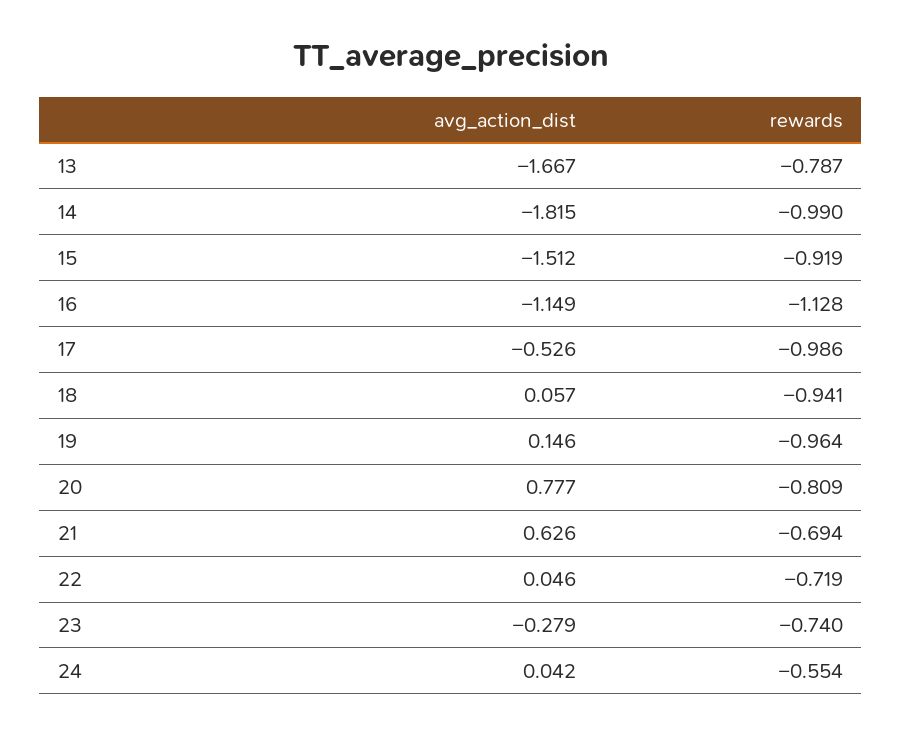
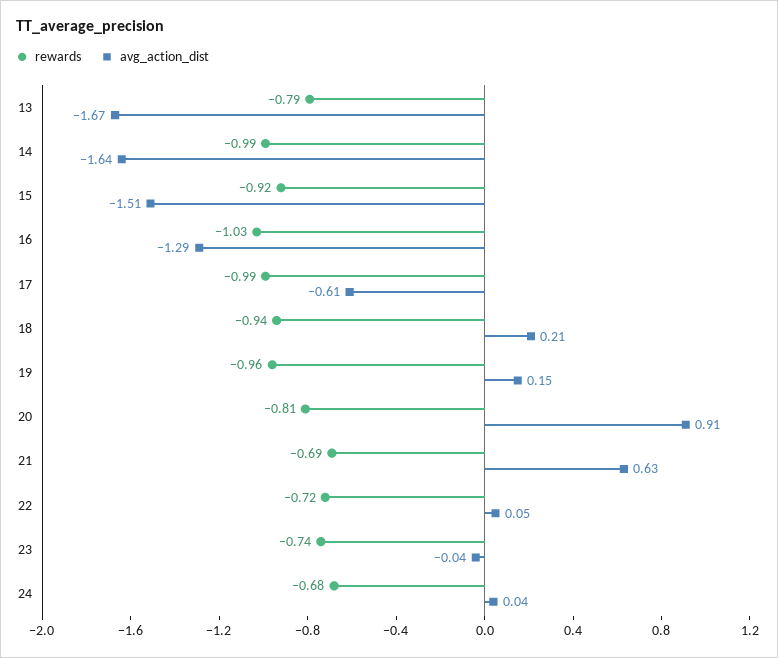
avg_action_dist, 14: -1.815 -> -1.64
avg_action_dist, 16: -1.149 -> -1.29
rewards, 16: -1.128 -> -1.03
avg_action_dist, 17: -0.526 -> -0.61
avg_action_dist, 18: 0.057 -> 0.21
avg_action_dist, 20: 0.777 -> 0.91
avg_action_dist, 23: -0.279 -> -0.04
rewards, 24: -0.554 -> -0.68

